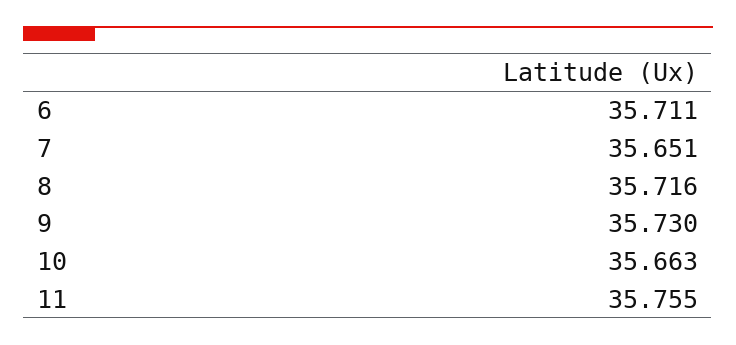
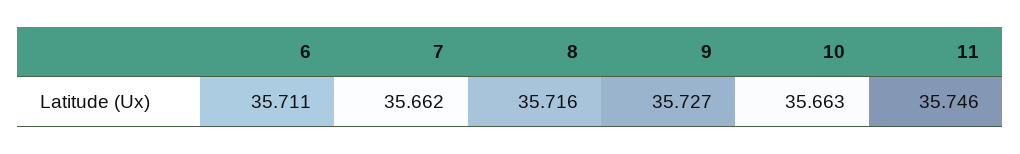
7: 35.651 -> 35.662
9: 35.73 -> 35.727
11: 35.755 -> 35.746

